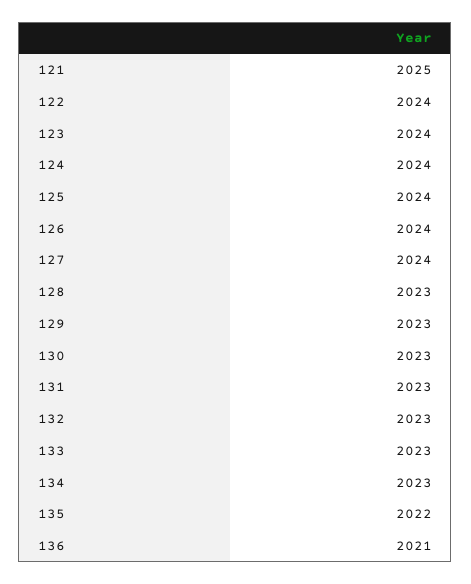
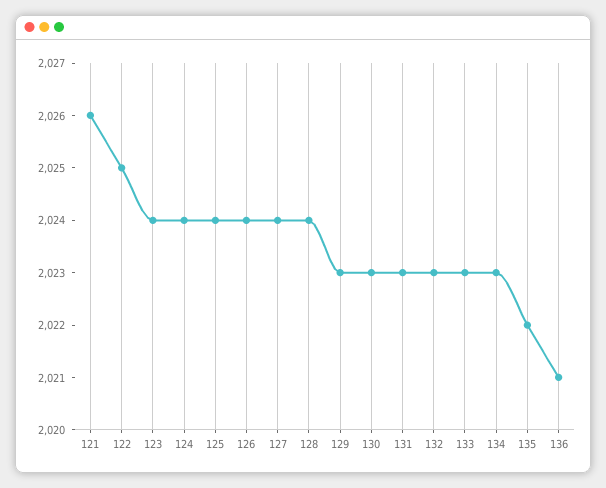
121: 2025 -> 2026
122: 2024 -> 2025
128: 2023 -> 2024

